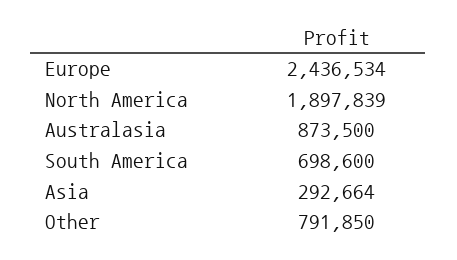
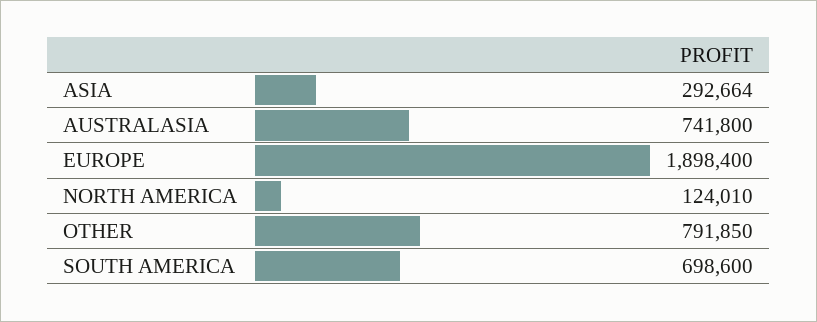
Europe: 2436534 -> 1898400
North America: 1897839 -> 124010
Australasia: 873500 -> 741800

